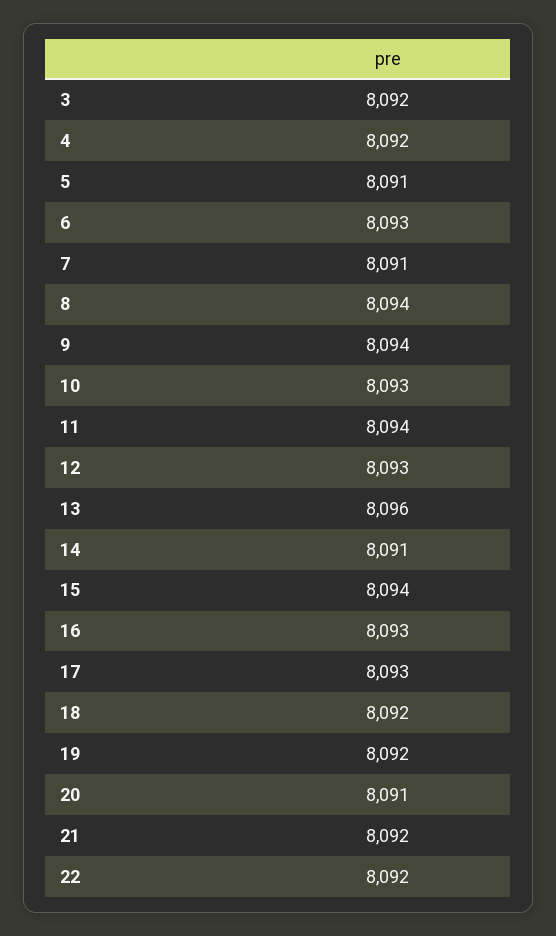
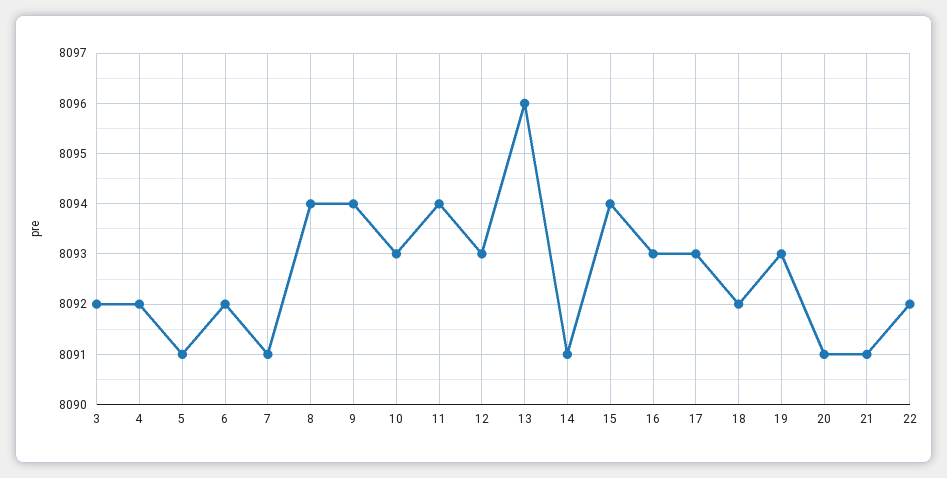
6: 8093 -> 8092
19: 8092 -> 8093
21: 8092 -> 8091

